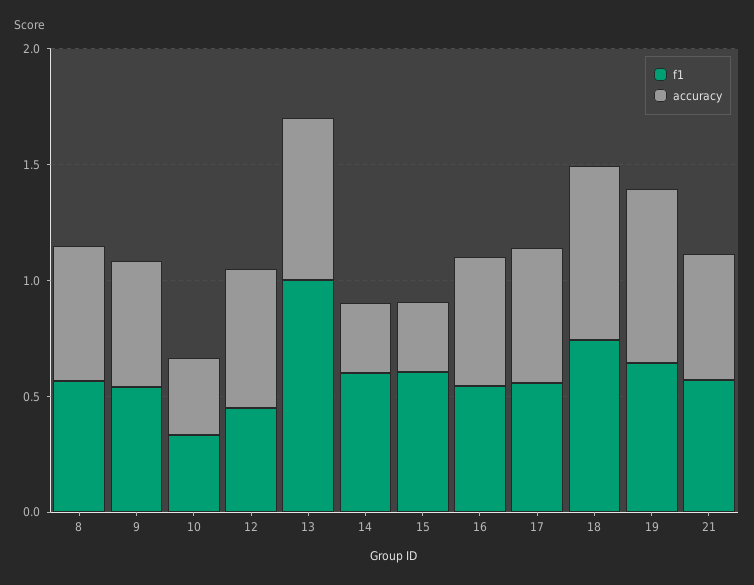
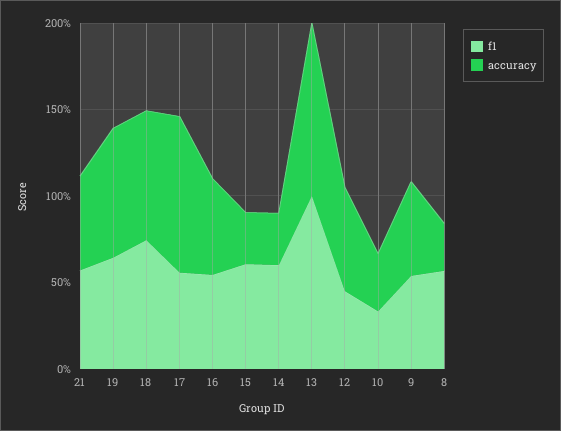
accuracy, 8: 0.6 -> 0.3
accuracy, 13: 0.7 -> 1
accuracy, 17: 0.6 -> 0.9

